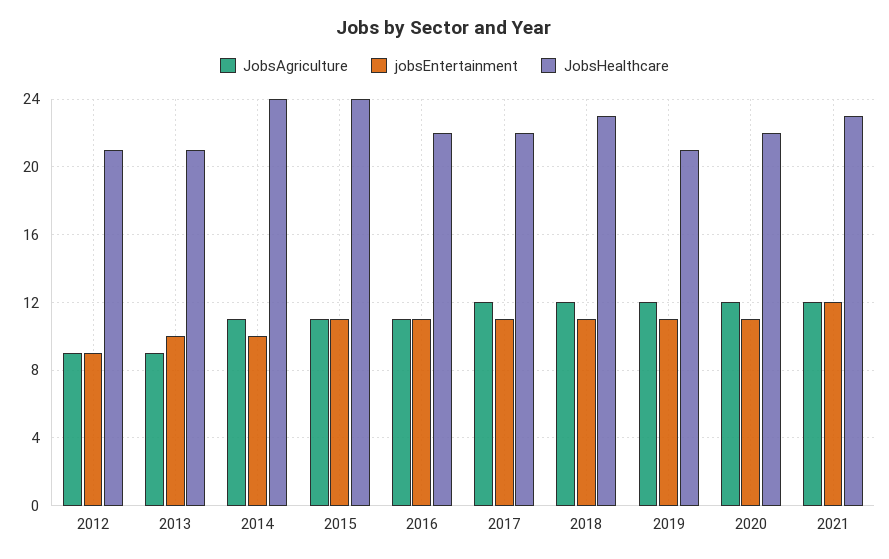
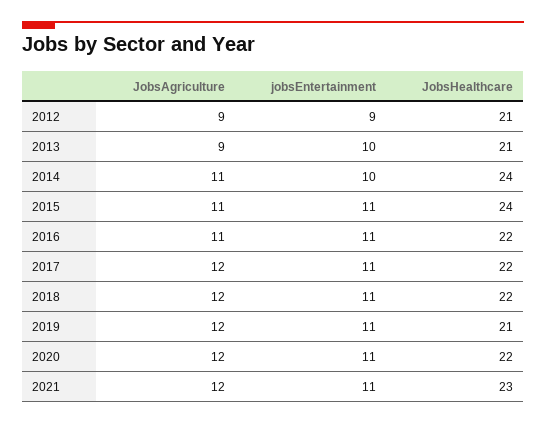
JobsHealthcare, 2018: 23 -> 22
jobsEntertainment, 2021: 12 -> 11

